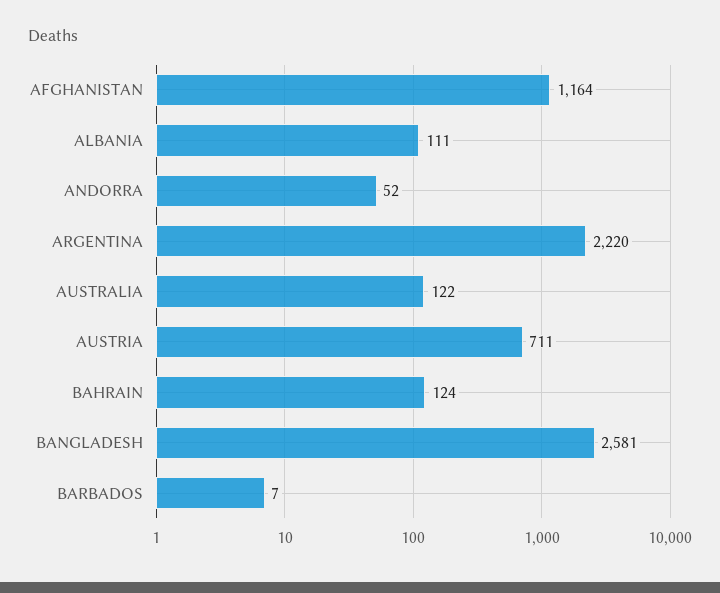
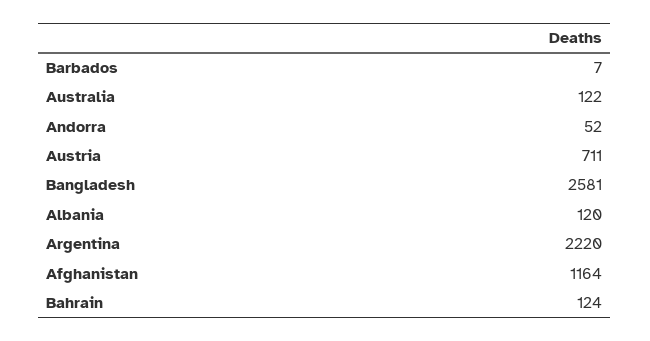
ALBANIA: 111 -> 120

